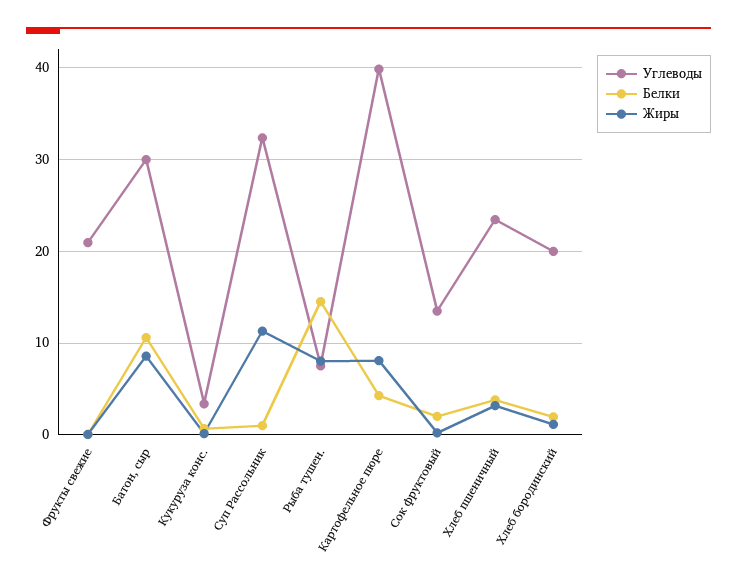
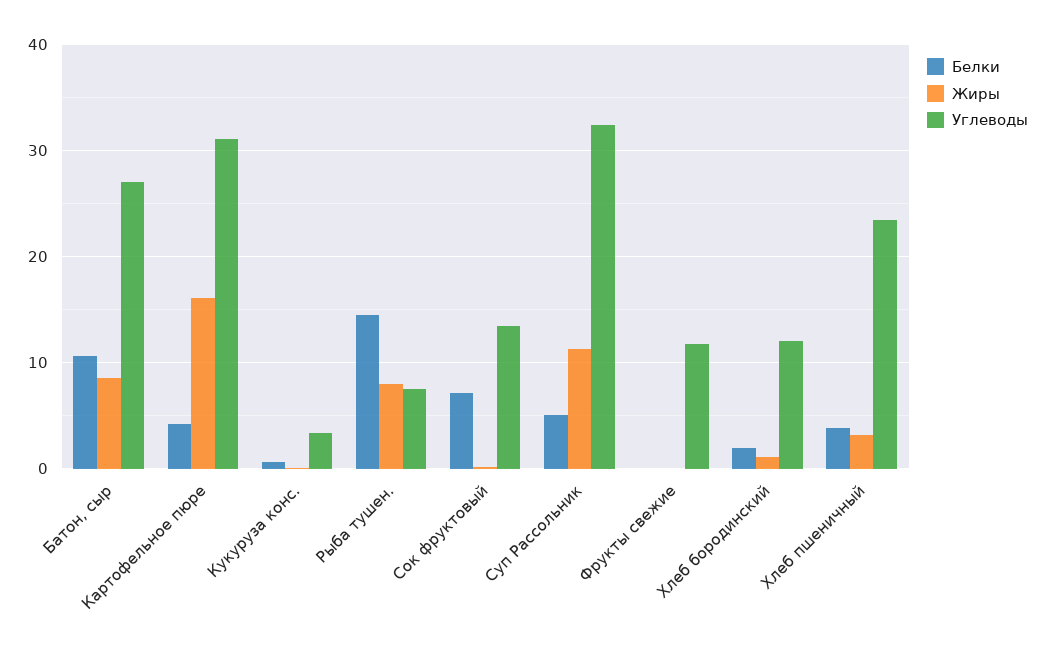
Углеводы, Фрукты свежие: 21 -> 12
Углеводы, Батон, сыр: 30 -> 27
Белки, Суп Рассольник: 1 -> 5
Углеводы, Картофельное пюре: 40 -> 31
Жиры, Картофельное пюре: 8 -> 16
Белки, Сок фруктовый: 2 -> 7
Углеводы, Хлеб бородинский: 20 -> 12

